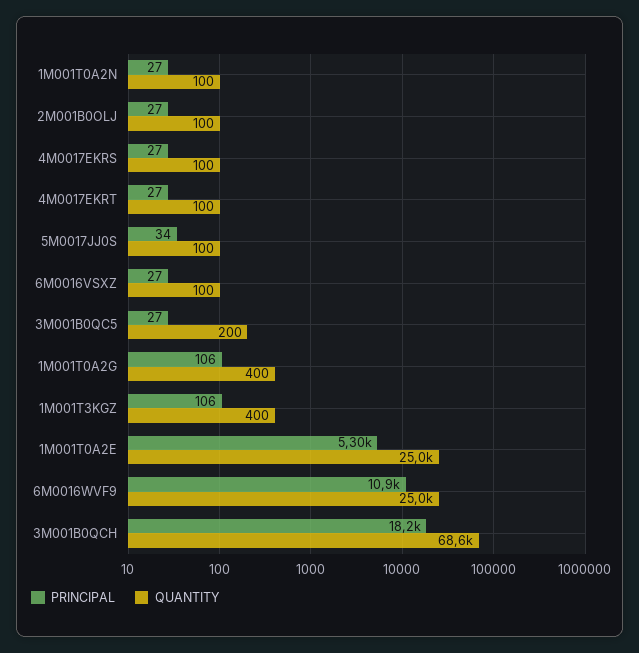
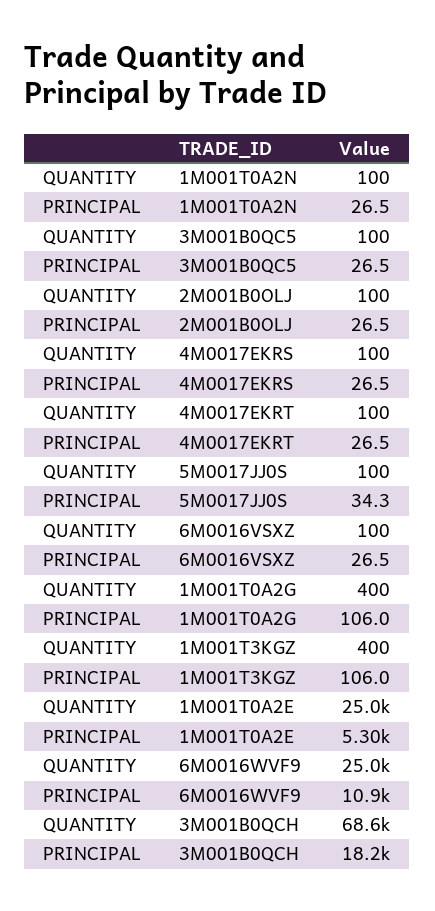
QUANTITY, 3M001B0QC5: 200 -> 100

